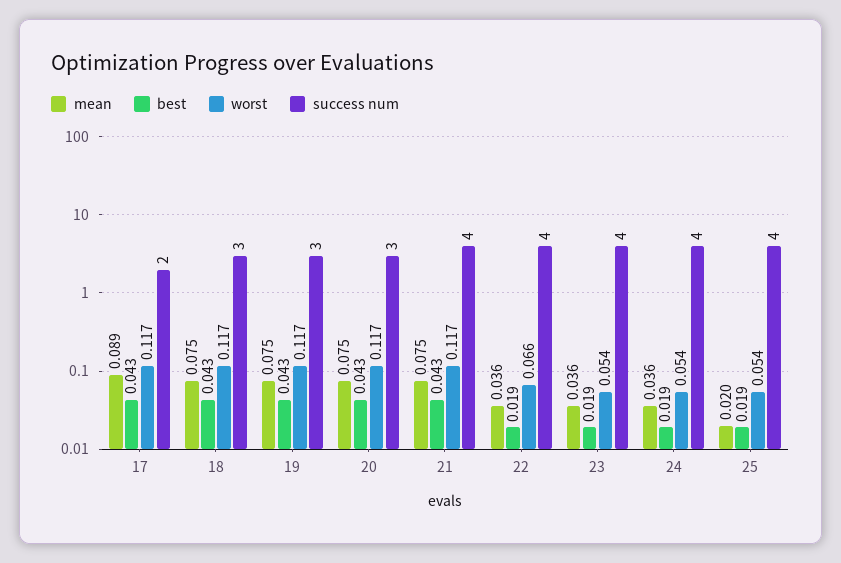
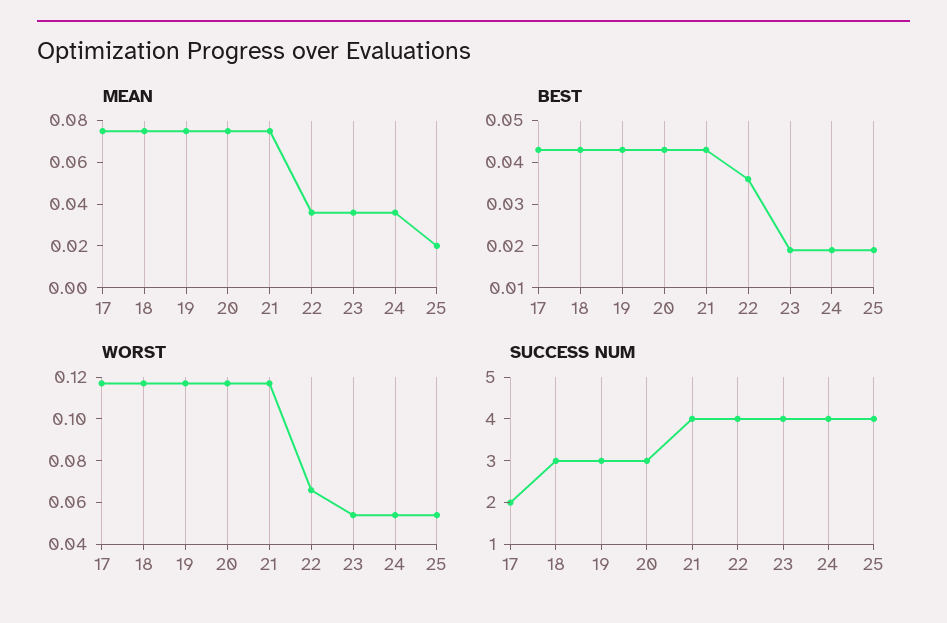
mean, 17: 0.089 -> 0.075
best, 22: 0.019 -> 0.035

